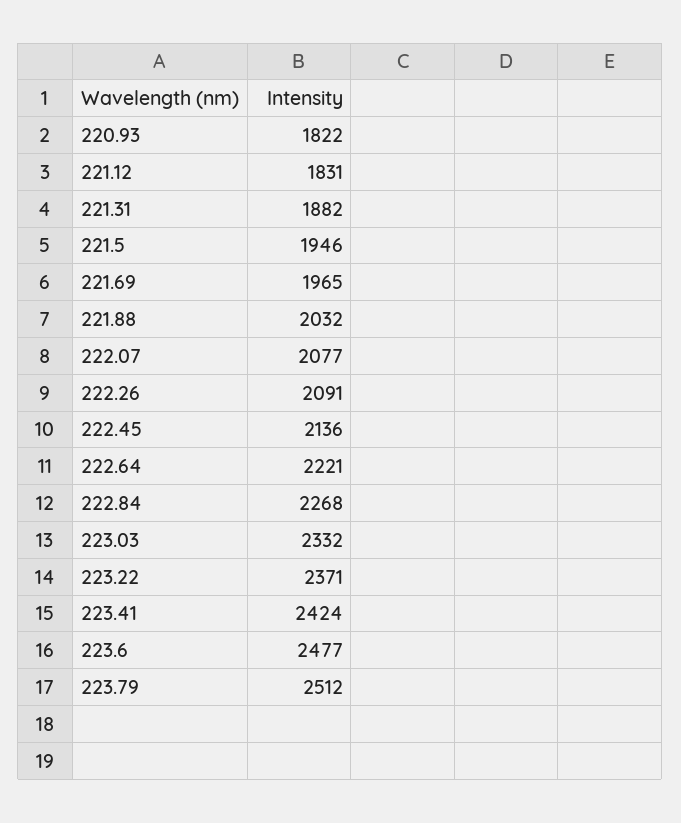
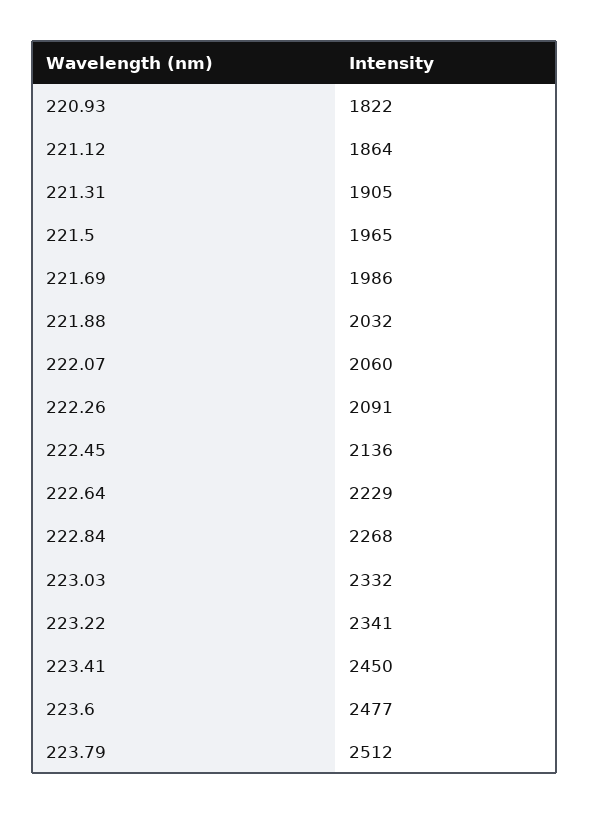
221.12: 1831 -> 1864
221.31: 1882 -> 1905
221.5: 1946 -> 1965
221.69: 1965 -> 1986
222.07: 2077 -> 2060
222.64: 2221 -> 2229
223.22: 2371 -> 2341
223.41: 2424 -> 2450

